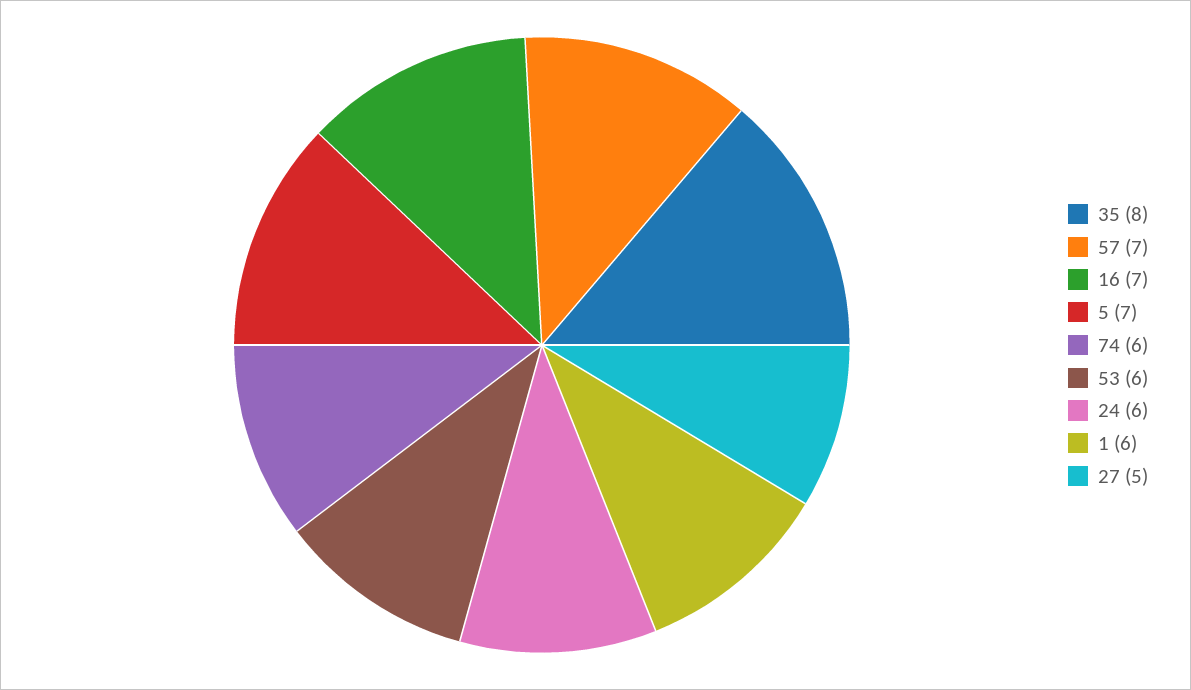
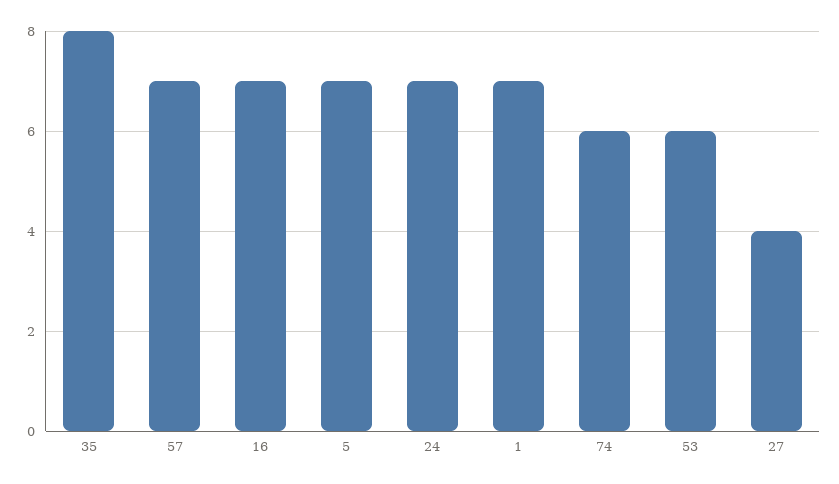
24: 6 -> 7
1: 6 -> 7
27: 5 -> 4

